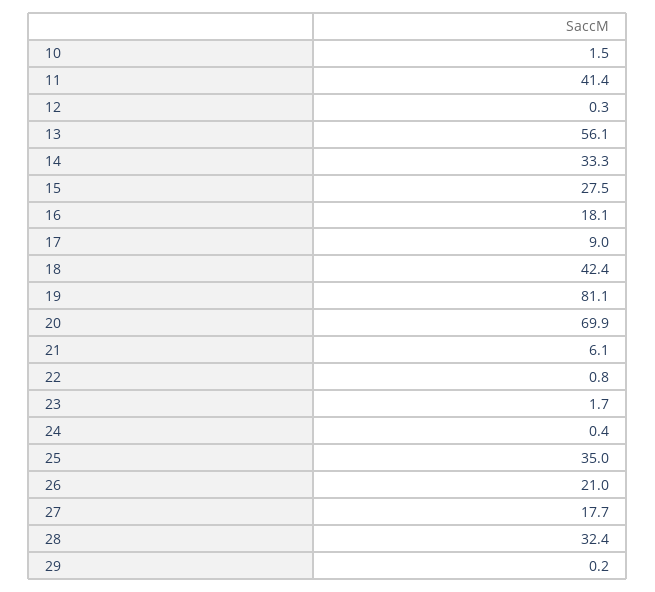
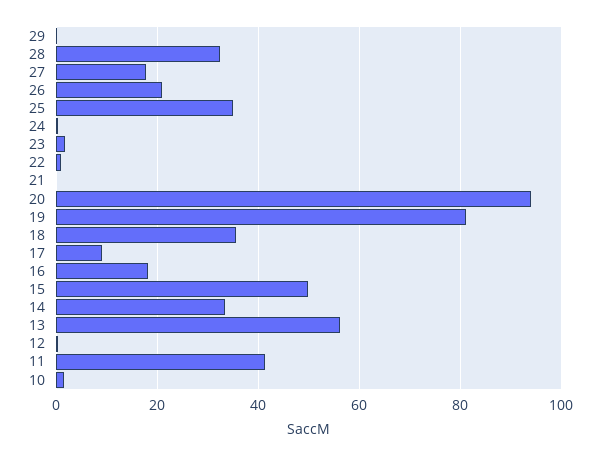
15: 27.5 -> 50
18: 42.4 -> 36
20: 69.9 -> 94
21: 6.1 -> 0

